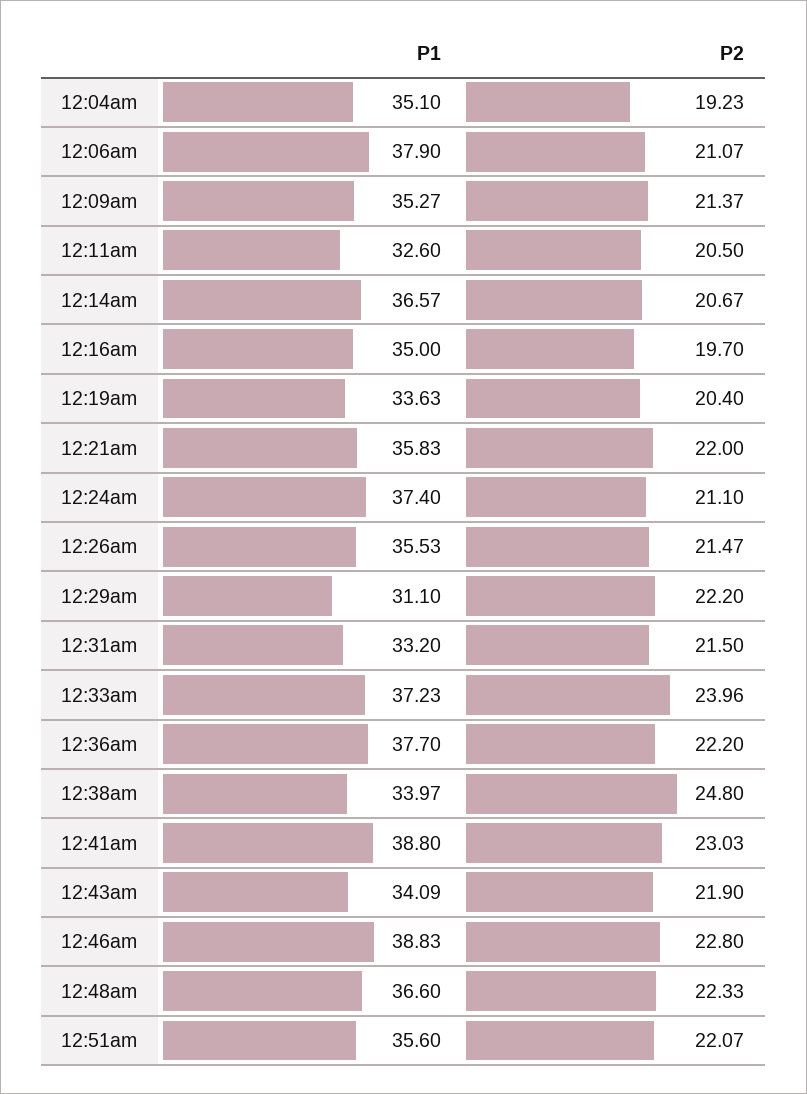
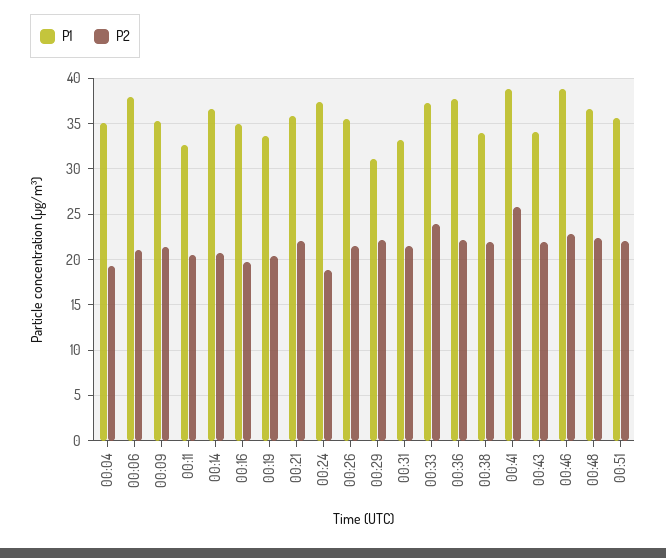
P2, 12:24am: 21.1 -> 19
P2, 12:38am: 24.8 -> 22
P2, 12:41am: 23.03 -> 26

